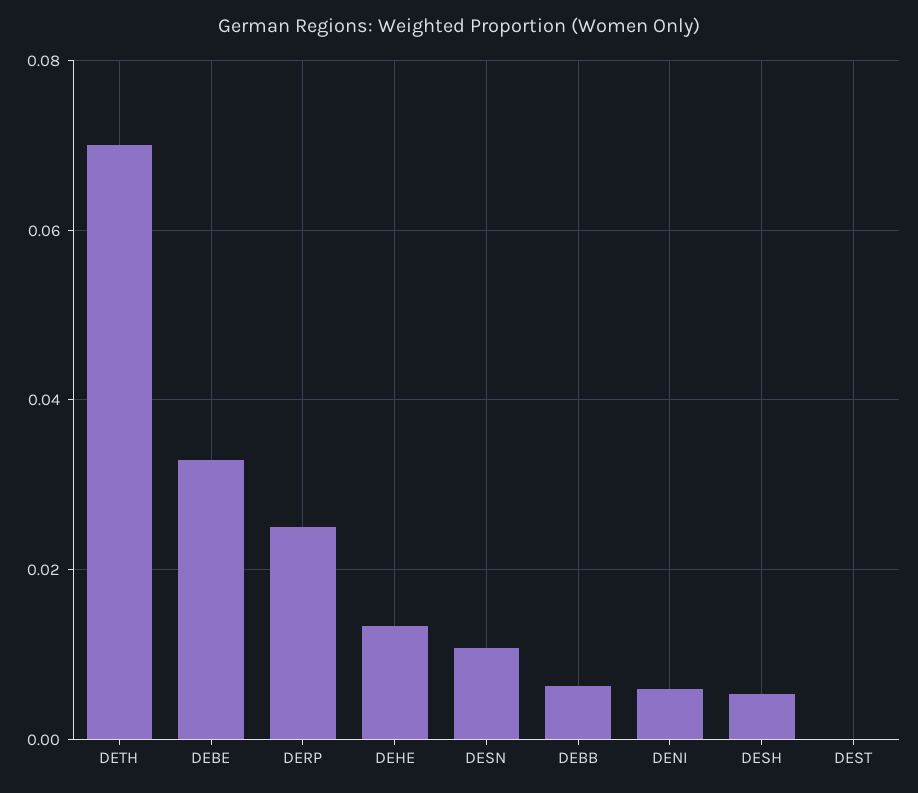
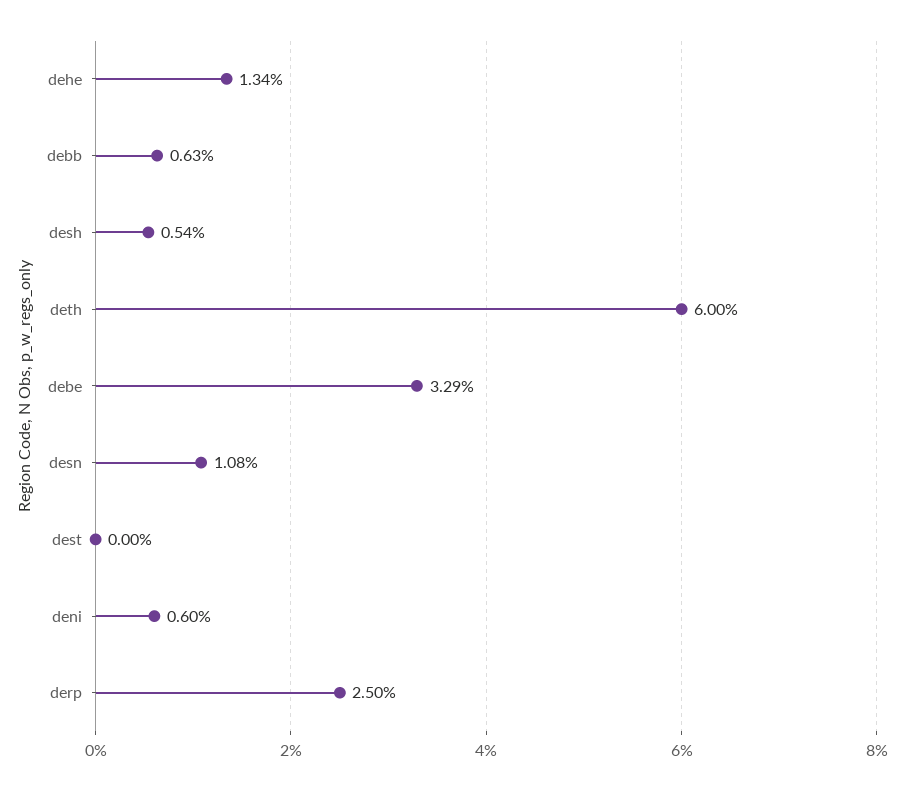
DETH: 0.07 -> 0.06

